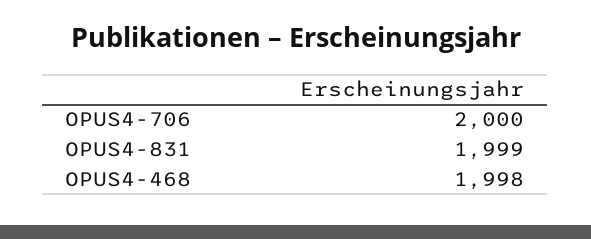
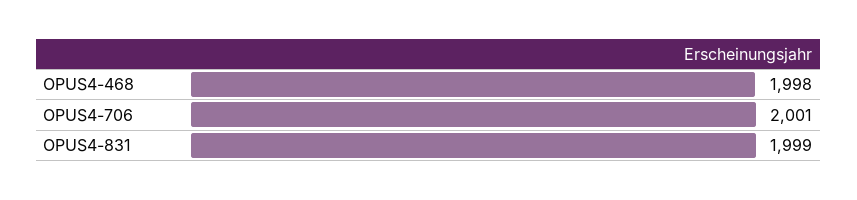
OPUS4-706: 2000 -> 2001

